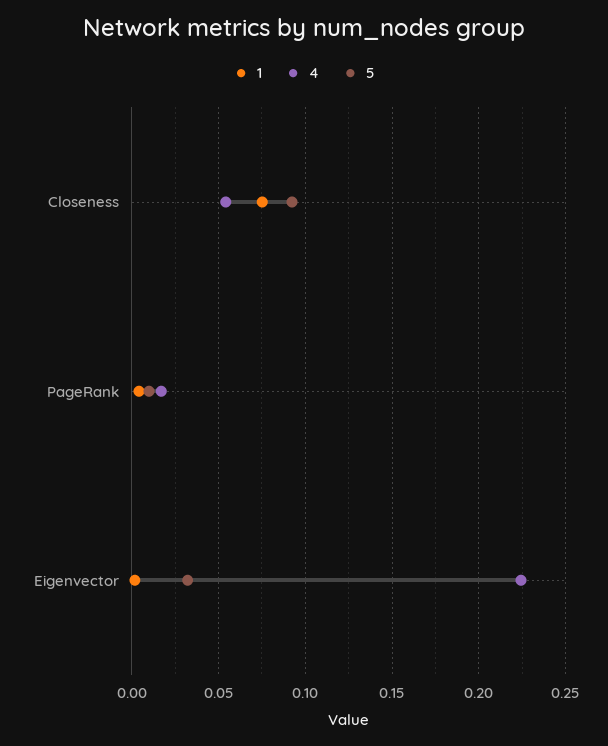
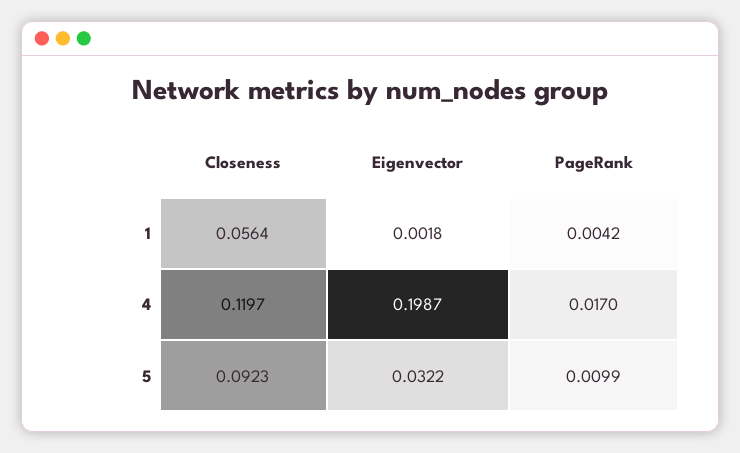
1, Closeness: 0.075 -> 0.0564
4, Closeness: 0.055 -> 0.1197
4, Eigenvector: 0.225 -> 0.1987

